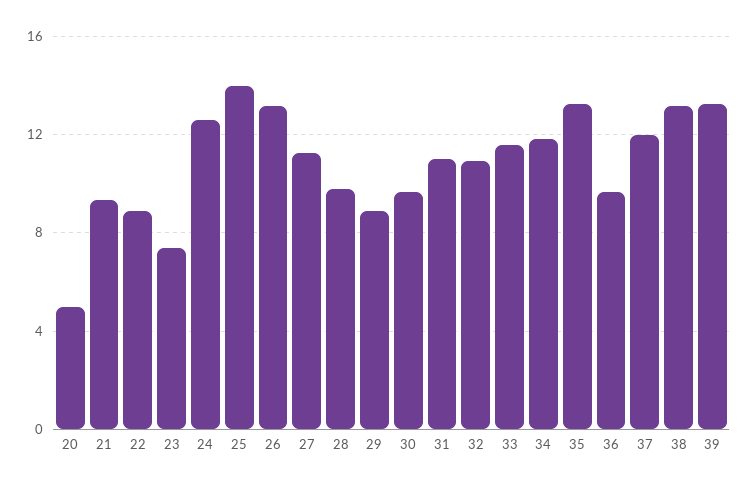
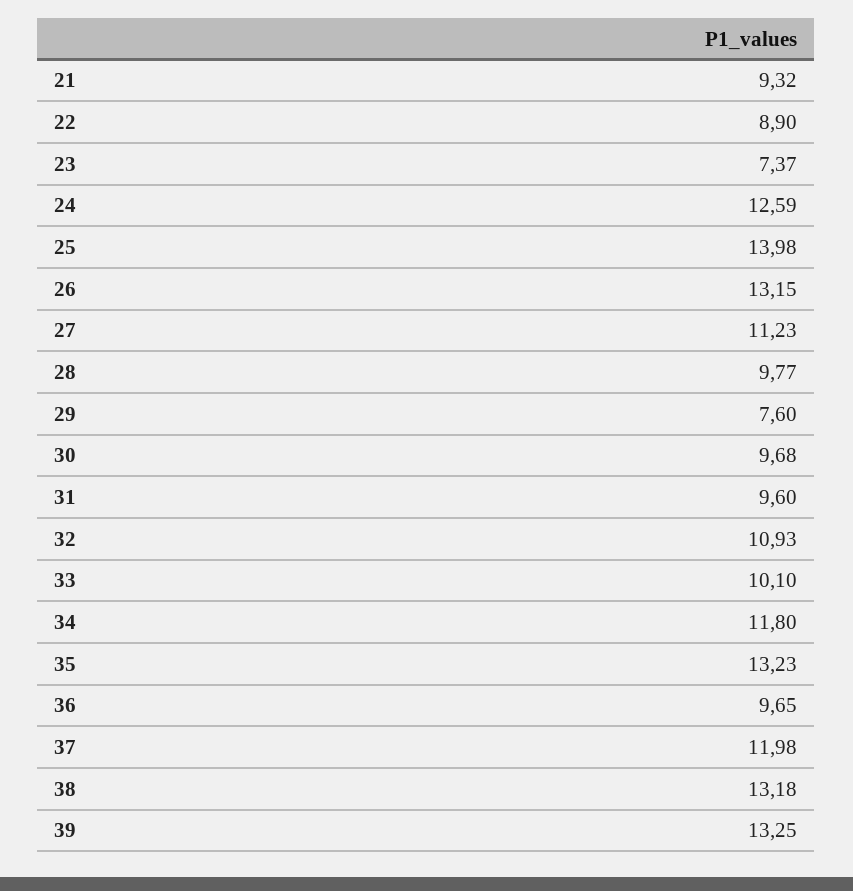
20: 5 -> none
29: 9 -> 7.6
31: 11 -> 9.6
33: 11.5 -> 10.1

